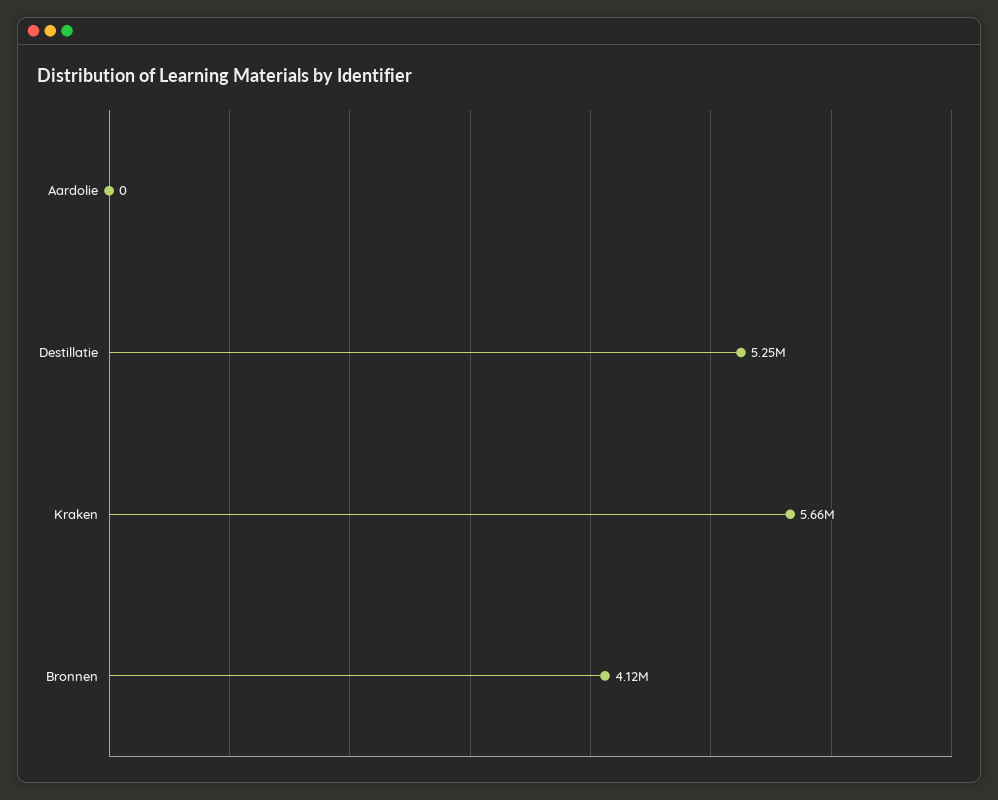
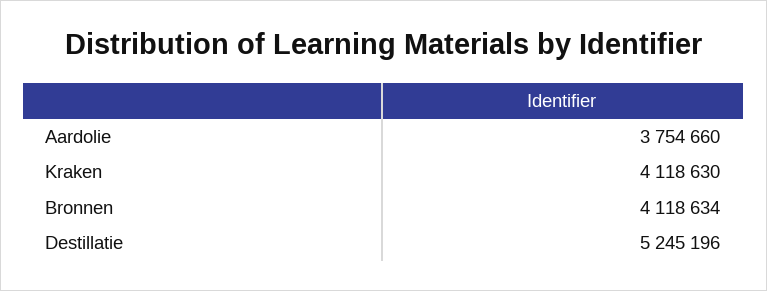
Aardolie: 0 -> 3754660
Kraken: 5660000 -> 4118630

